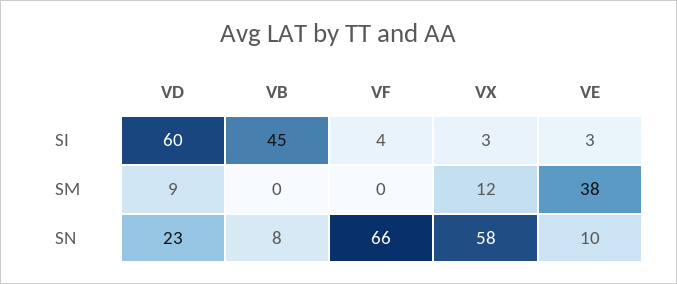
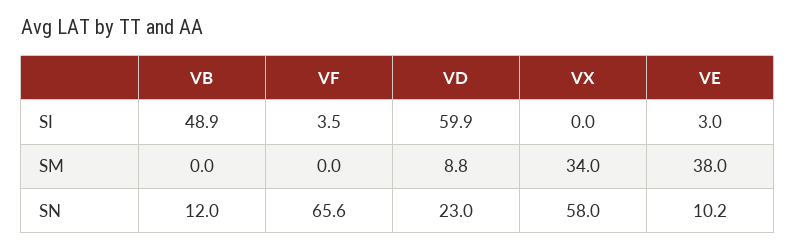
VB, SI: 45 -> 48.9
VX, SI: 3 -> 0
VX, SM: 12 -> 34
VB, SN: 8 -> 12

